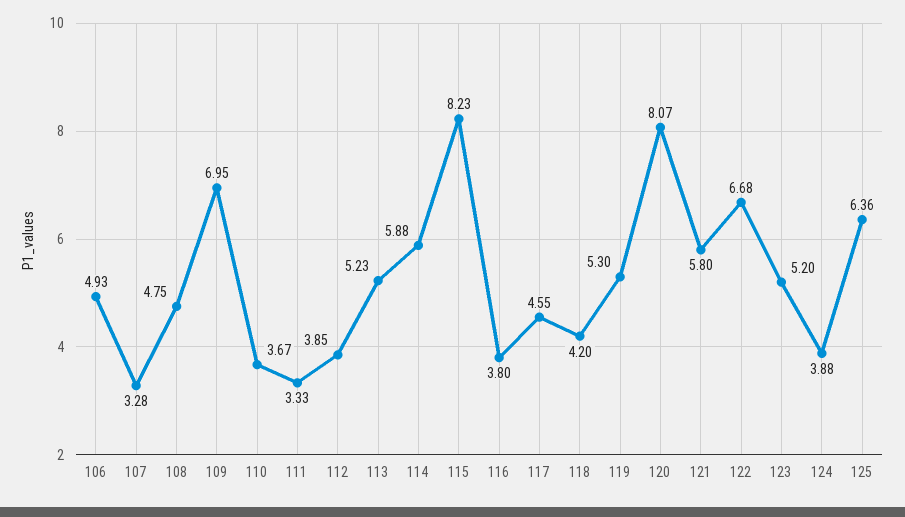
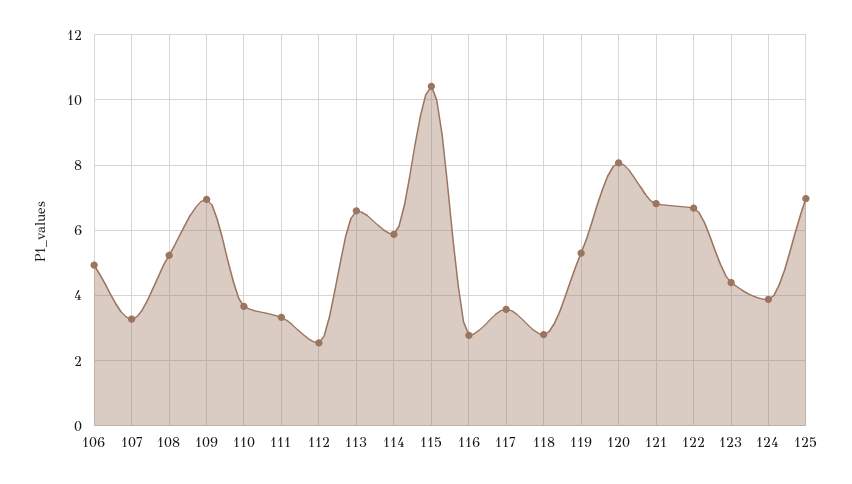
108: 4.75 -> 5.2
112: 3.85 -> 2.6
113: 5.23 -> 6.6
115: 8.23 -> 10.4
116: 3.8 -> 2.8
117: 4.55 -> 3.6
118: 4.2 -> 2.8
121: 5.8 -> 6.8
123: 5.2 -> 4.4
125: 6.36 -> 7

